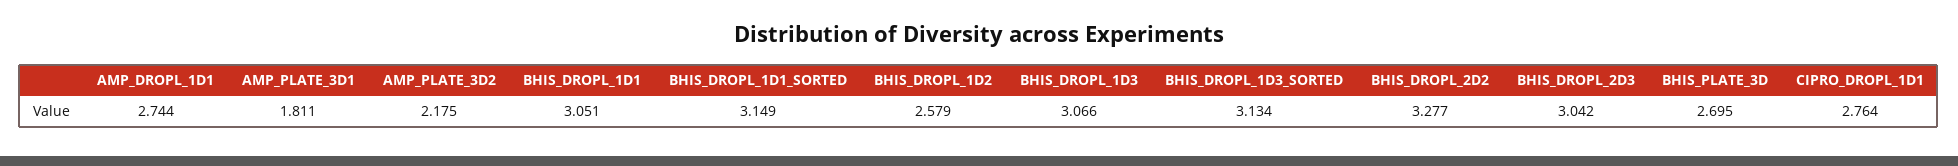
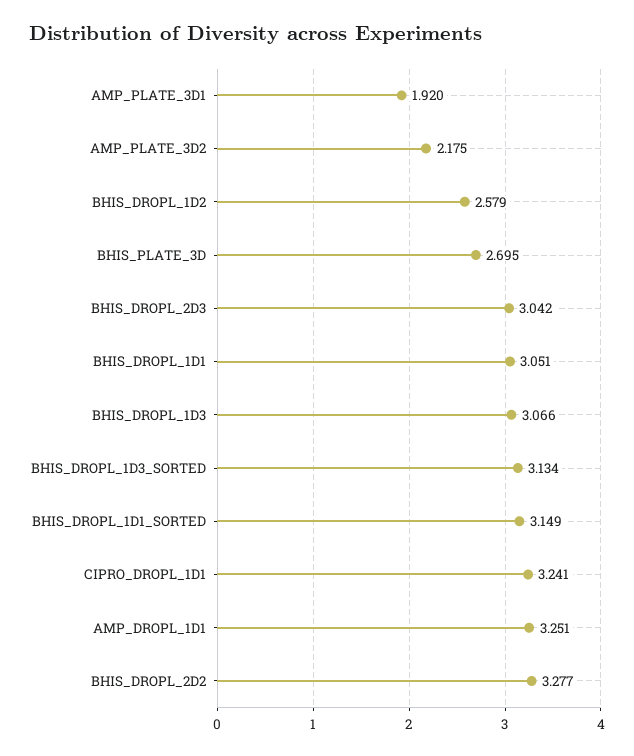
AMP_DROPL_1D1: 2.744 -> 3.251
AMP_PLATE_3D1: 1.811 -> 1.92
CIPRO_DROPL_1D1: 2.764 -> 3.241

